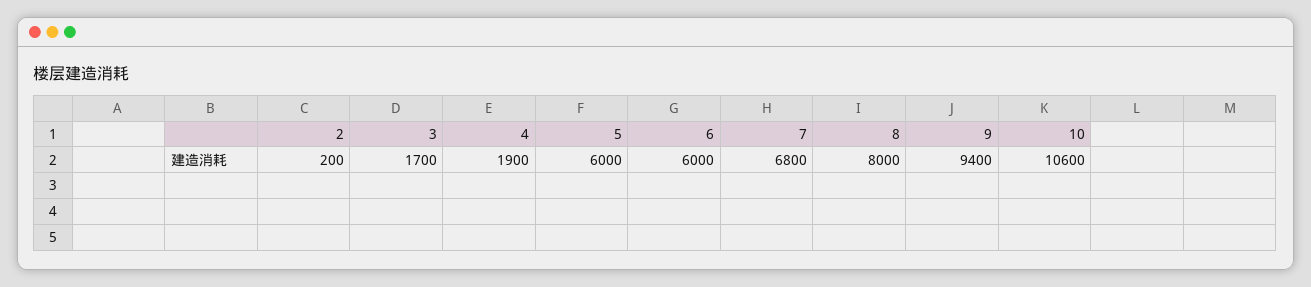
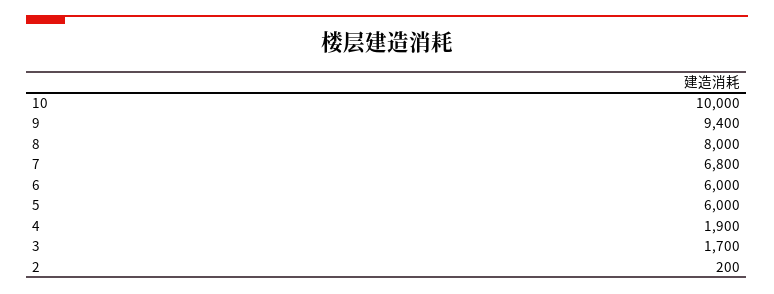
10: 10600 -> 10000

